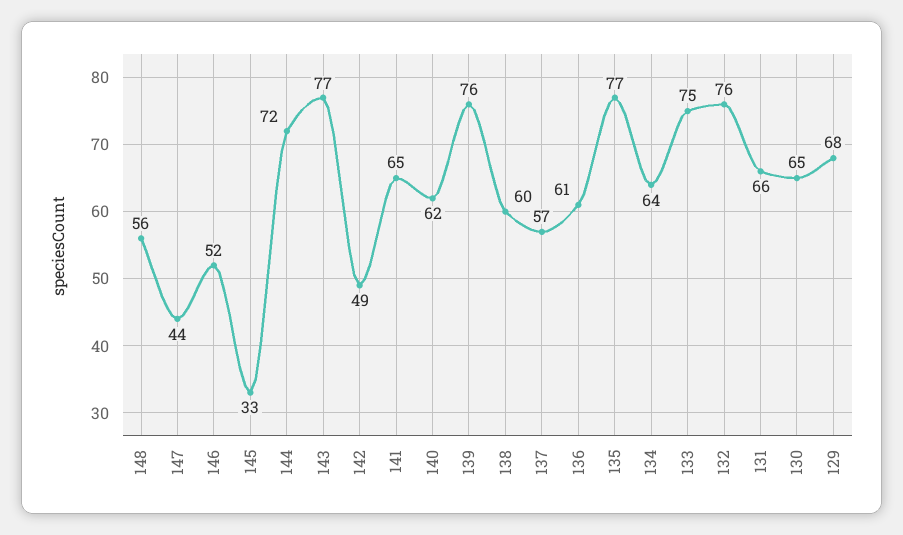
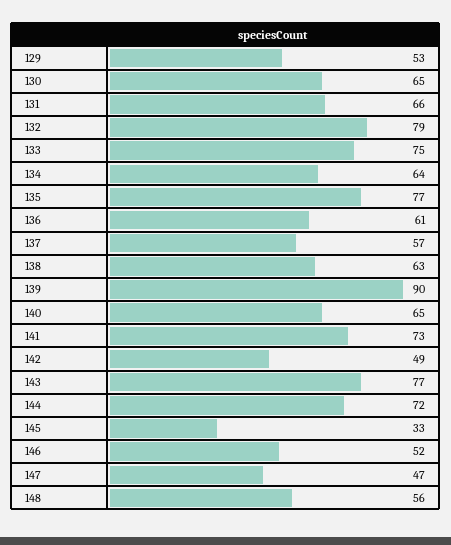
147: 44 -> 47
141: 65 -> 73
140: 62 -> 65
139: 76 -> 90
138: 60 -> 63
132: 76 -> 79
129: 68 -> 53

